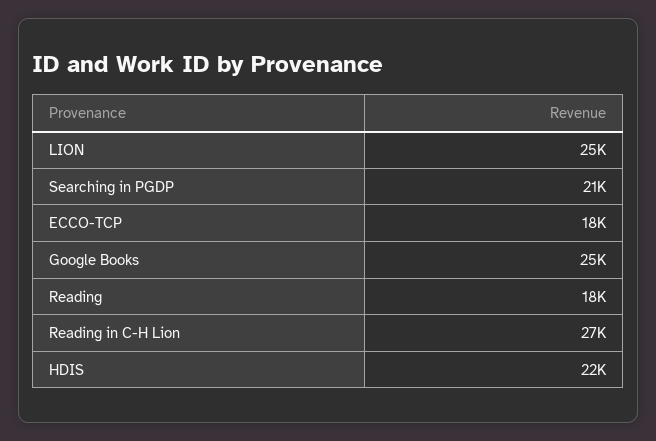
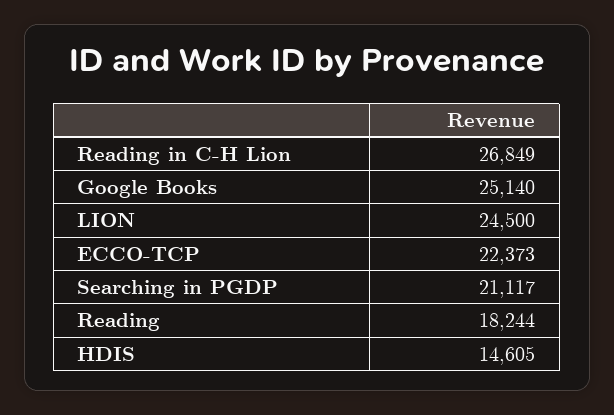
ECCO-TCP: 18000 -> 22373
HDIS: 22000 -> 14605

